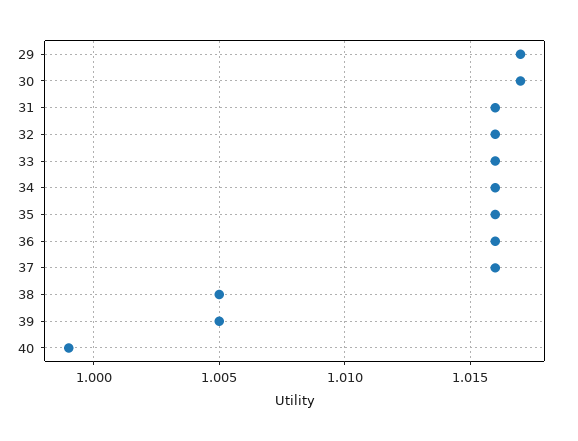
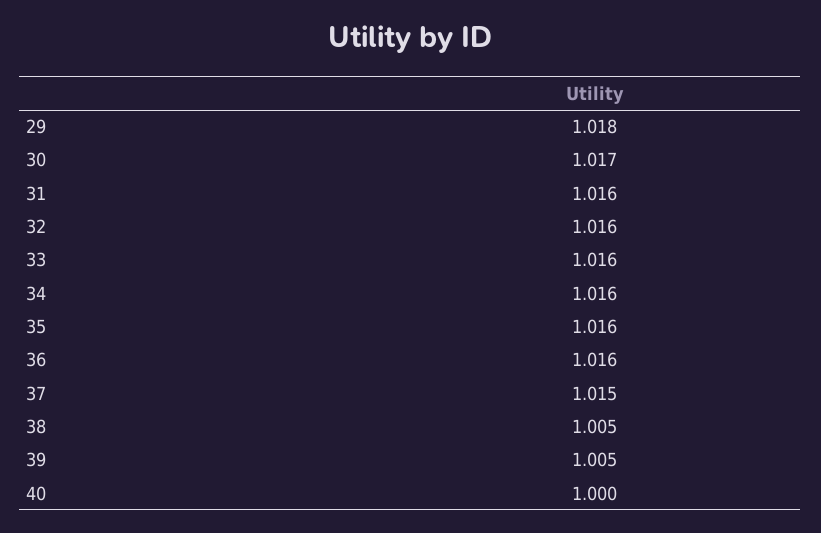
29: 1.017 -> 1.018
37: 1.016 -> 1.015
40: 0.999 -> 1

